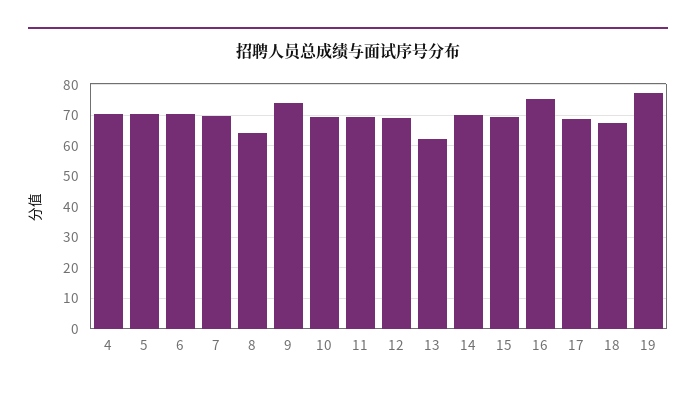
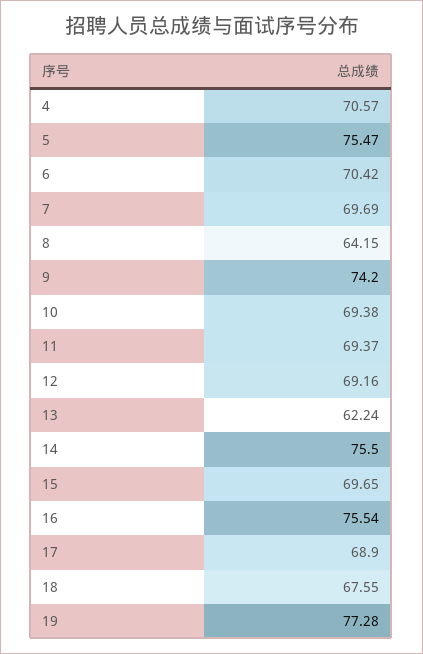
5: 70 -> 75.47
14: 70 -> 75.5

